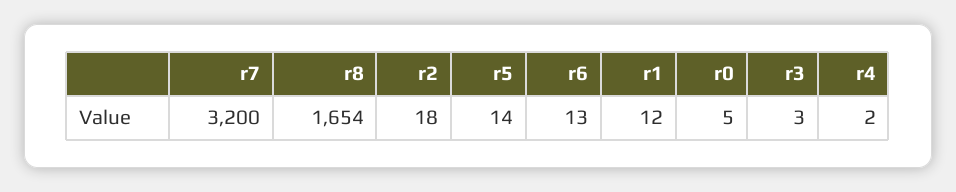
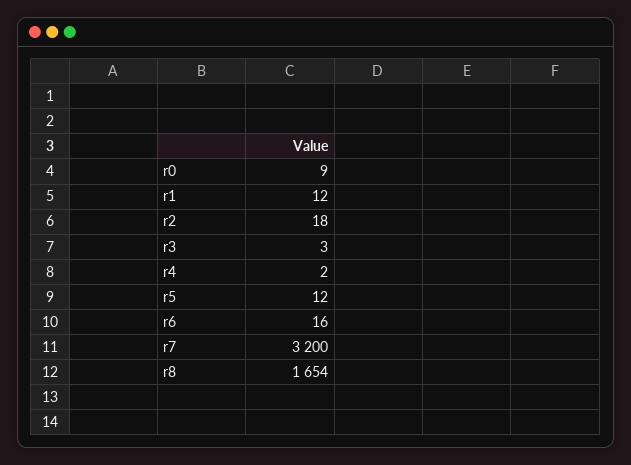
r5: 14 -> 12
r6: 13 -> 16
r0: 5 -> 9

